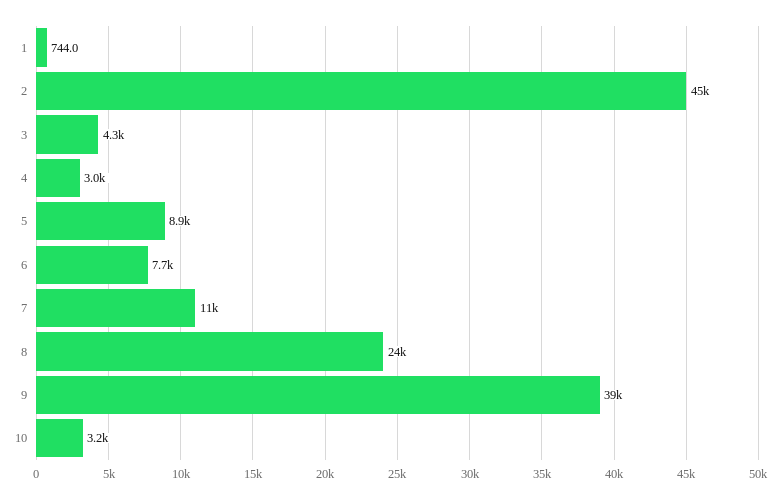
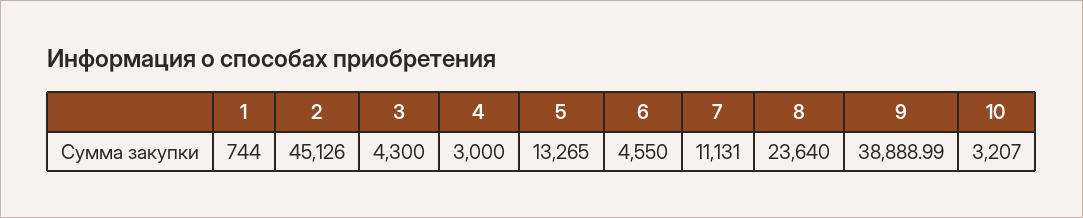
5: 8900 -> 13265
6: 7700 -> 4550

